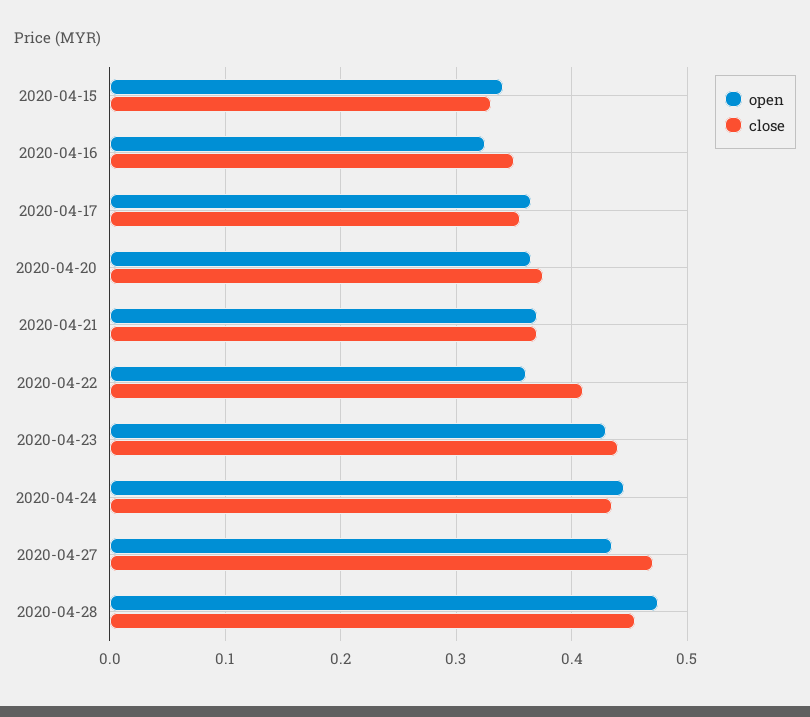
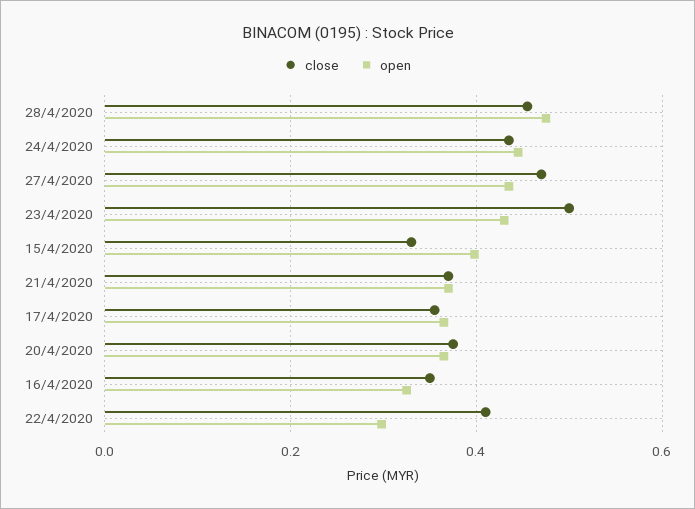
open, 2020-04-15: 0.34 -> 0.4
open, 2020-04-22: 0.36 -> 0.3
close, 2020-04-23: 0.44 -> 0.5

